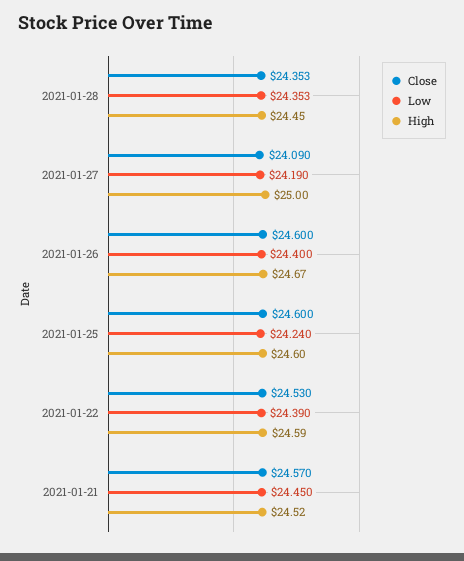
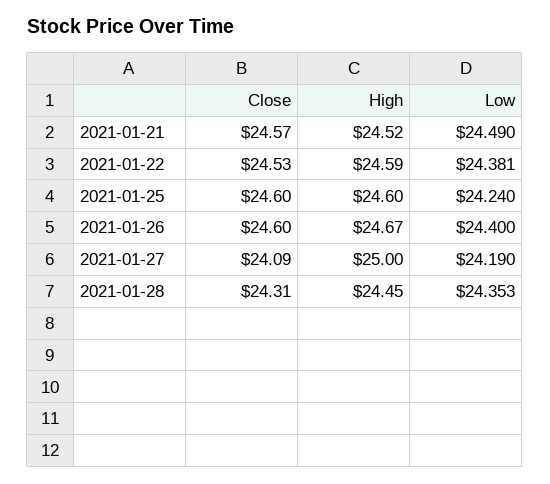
Close, 2021-01-28: 24.353 -> 24.31
Low, 2021-01-22: 24.39 -> 24.381
Low, 2021-01-21: 24.45 -> 24.49

